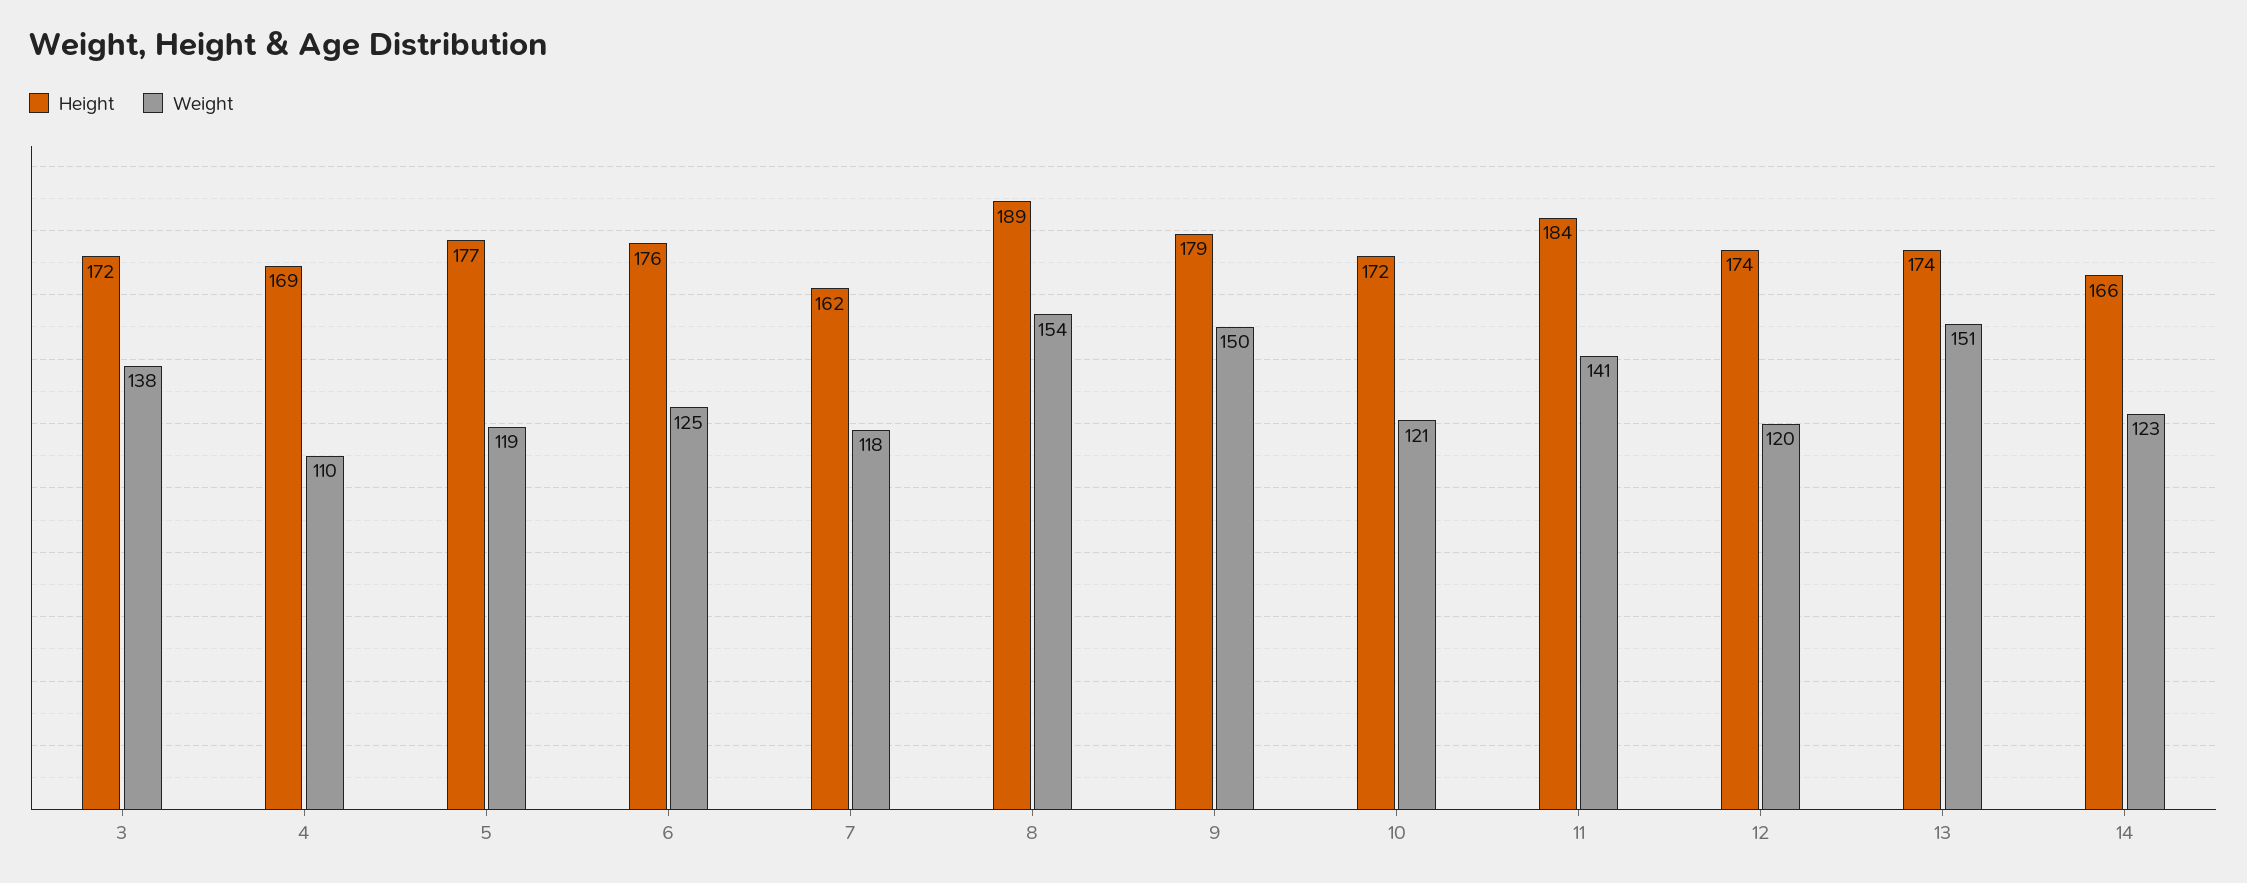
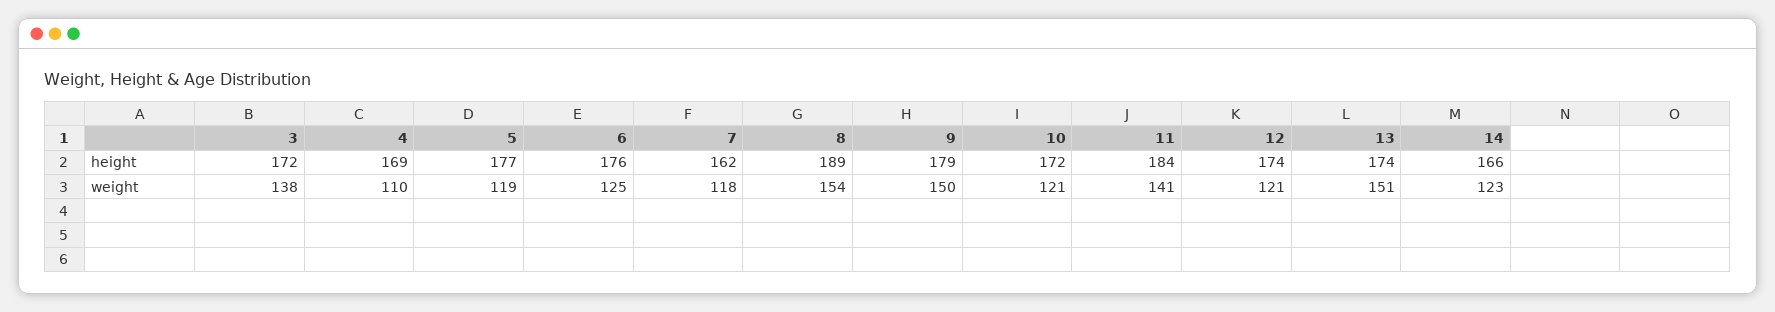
Weight, 12: 120 -> 121

